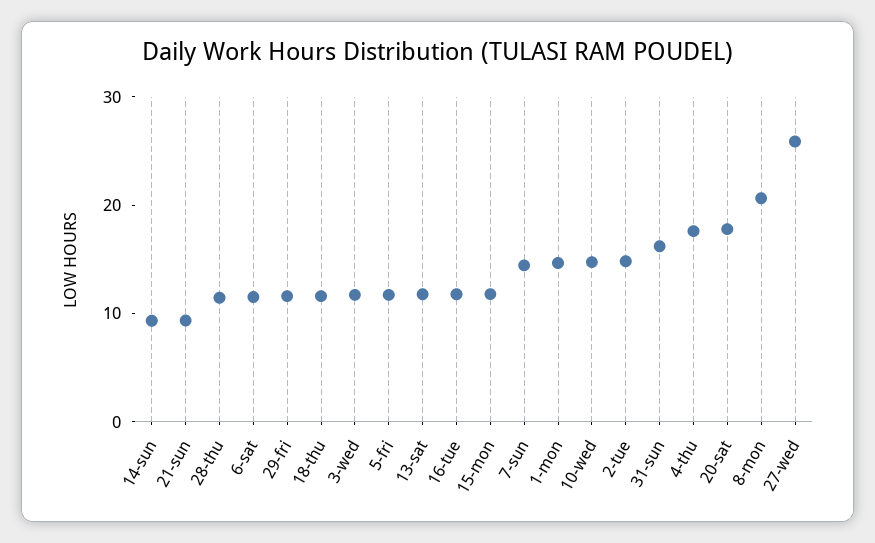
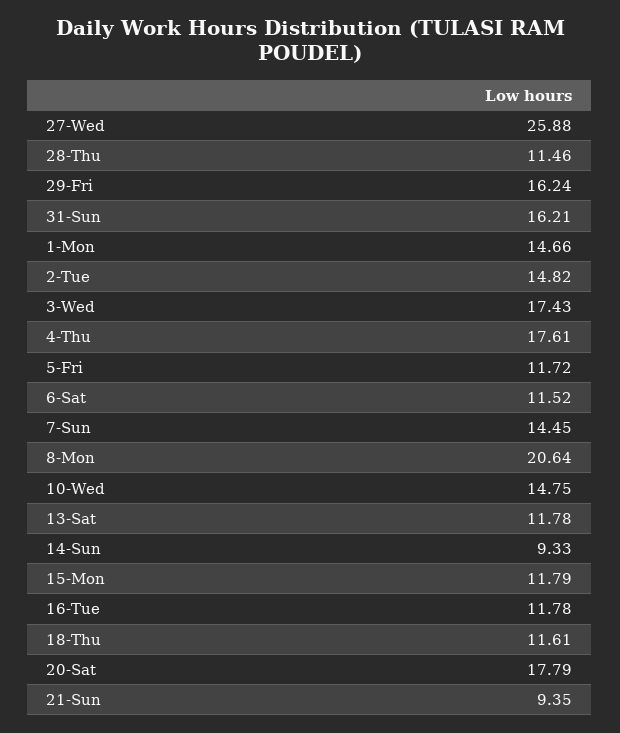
29-fri: 12 -> 16.24
3-wed: 12 -> 17.43

